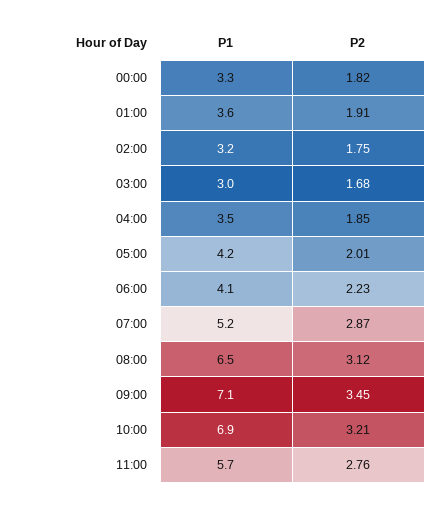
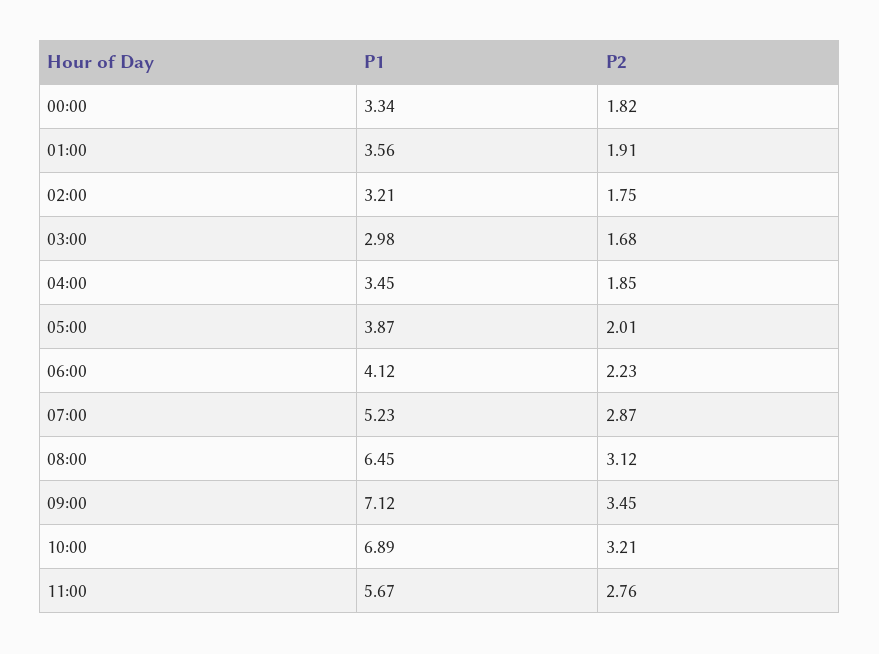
P1, 05:00: 4.2 -> 3.87

